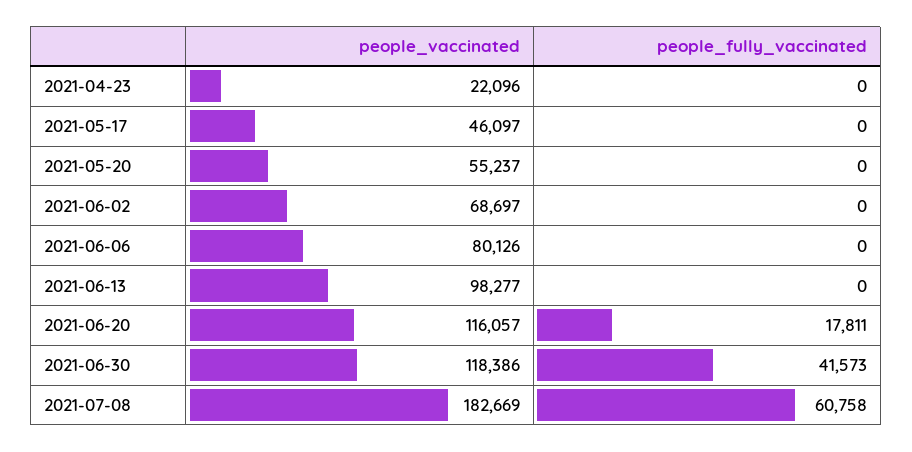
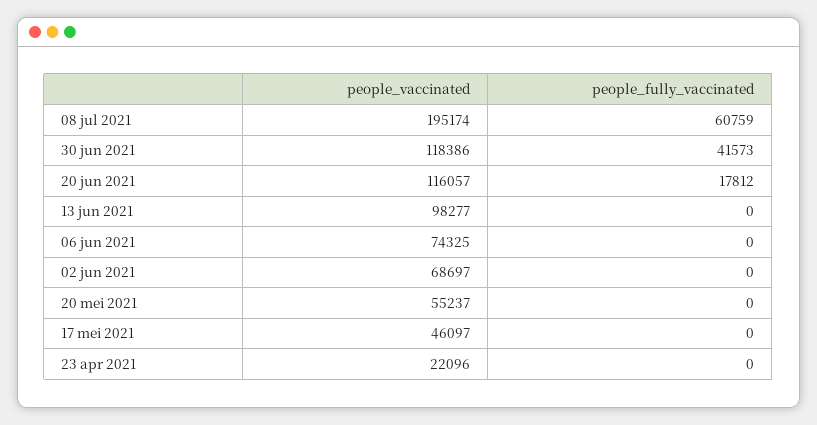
people_vaccinated, 2021-06-06: 80126 -> 74325
people_fully_vaccinated, 2021-06-20: 17811 -> 17812
people_vaccinated, 2021-07-08: 182669 -> 195174
people_fully_vaccinated, 2021-07-08: 60758 -> 60759

